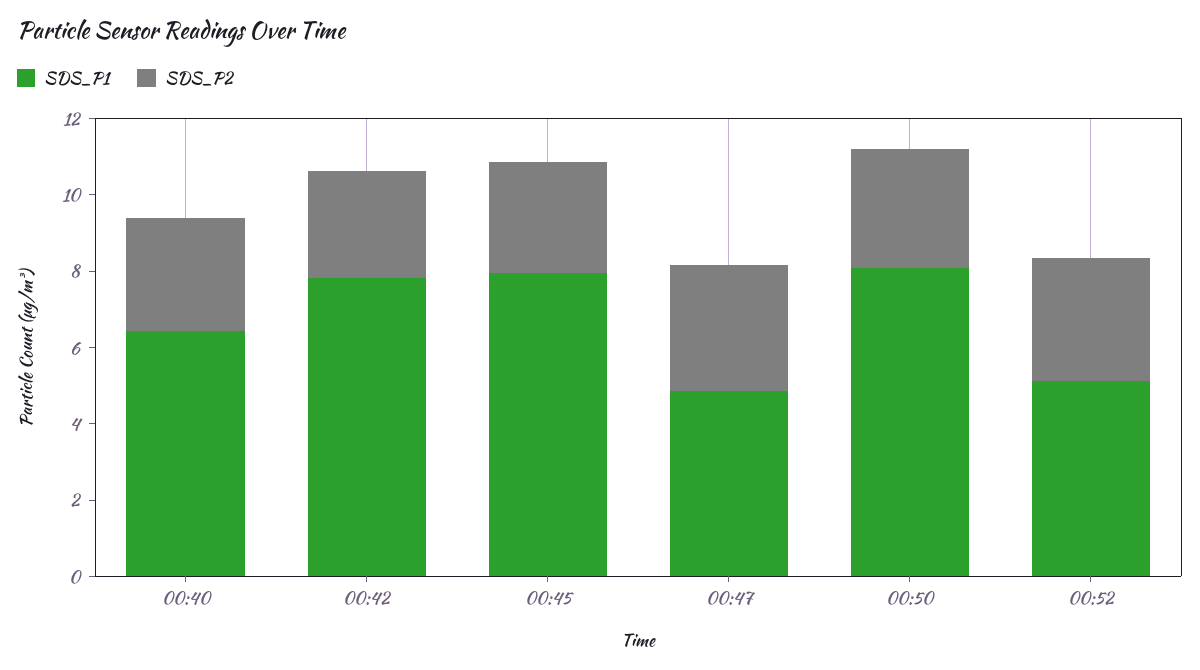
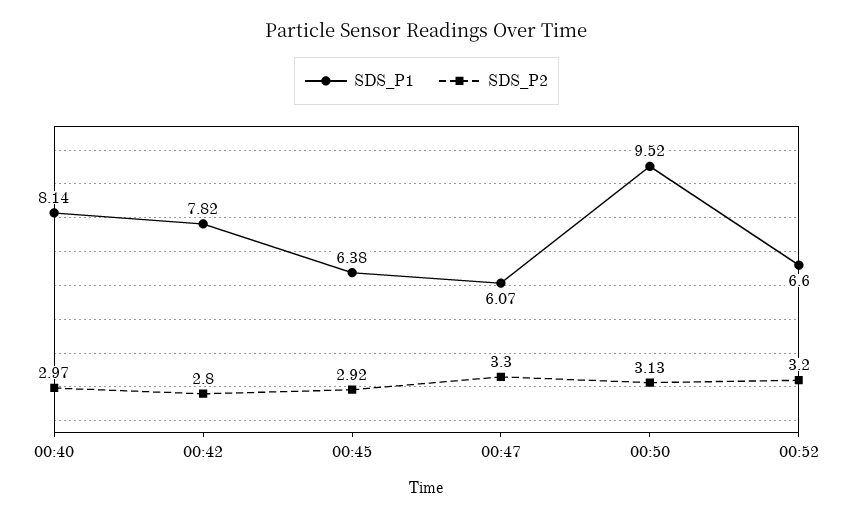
SDS_P1, 00:40: 6.5 -> 8.14
SDS_P1, 00:45: 8 -> 6.38
SDS_P1, 00:47: 5 -> 6.07
SDS_P1, 00:50: 8 -> 9.52
SDS_P1, 00:52: 5 -> 6.6

